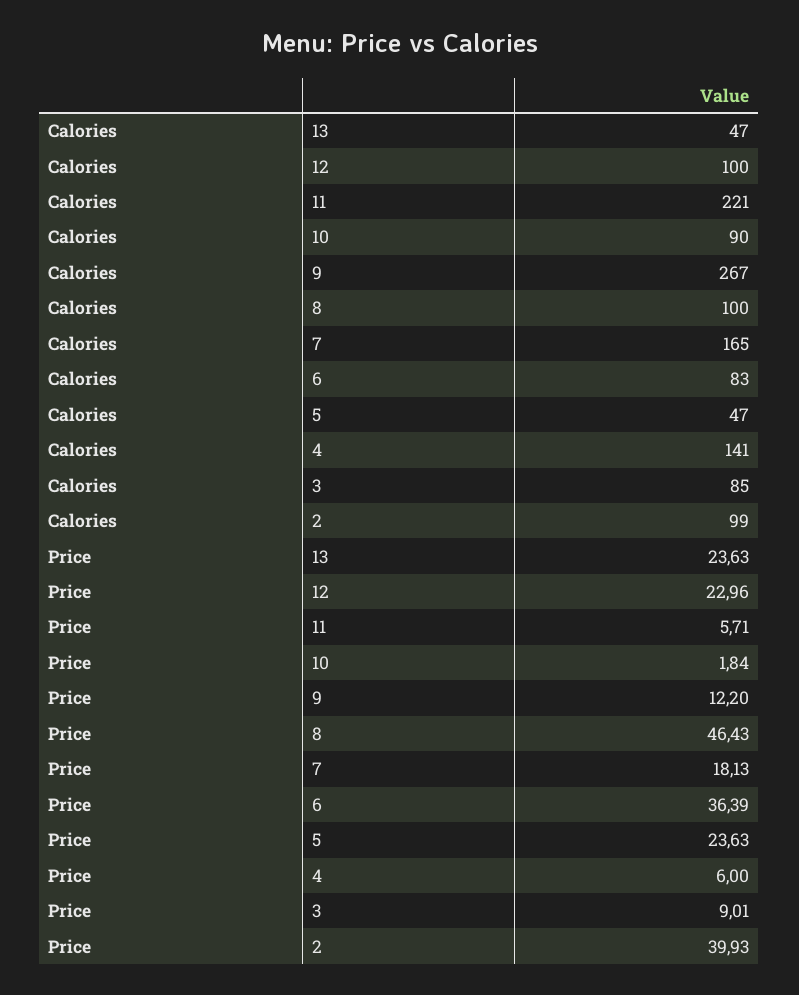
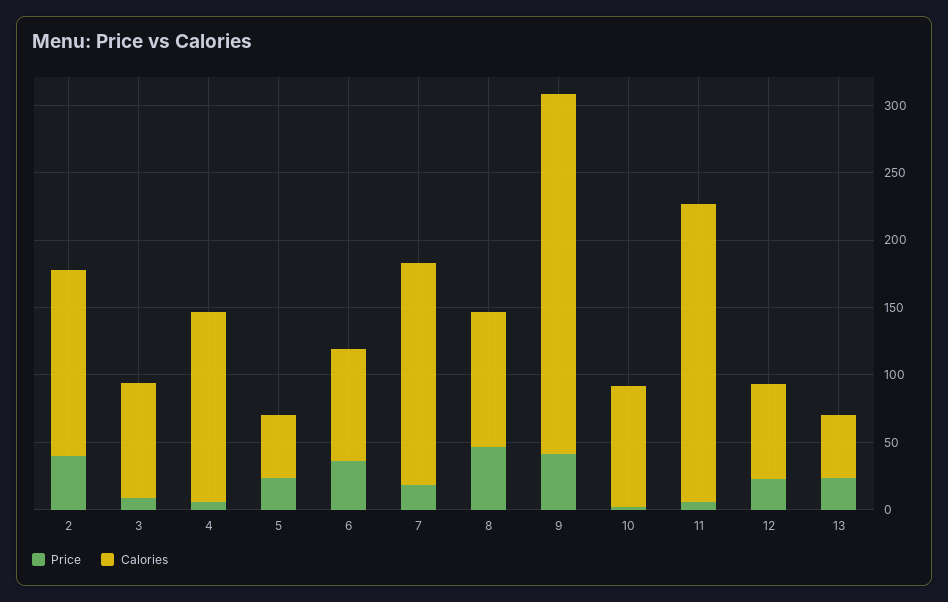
Calories, 12: 100 -> 70
Calories, 2: 99 -> 140
Price, 9: 12.2 -> 40

